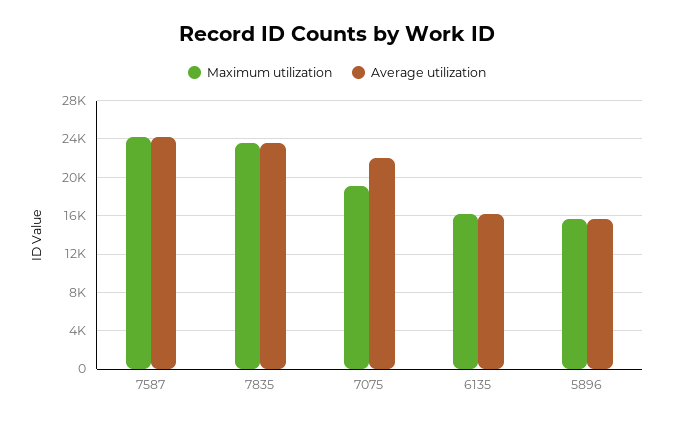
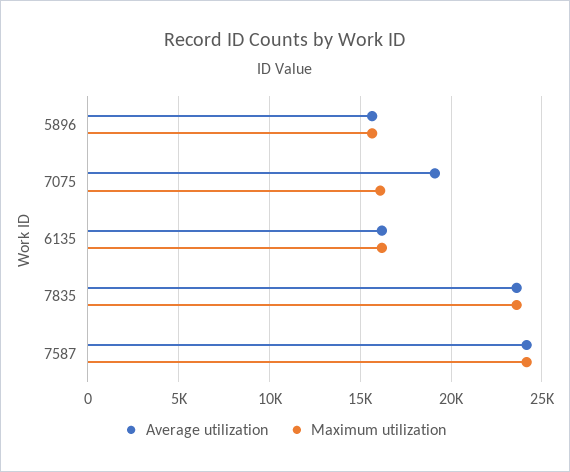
Maximum utilization, 7075: 19000 -> 16000
Average utilization, 7075: 22000 -> 19000

